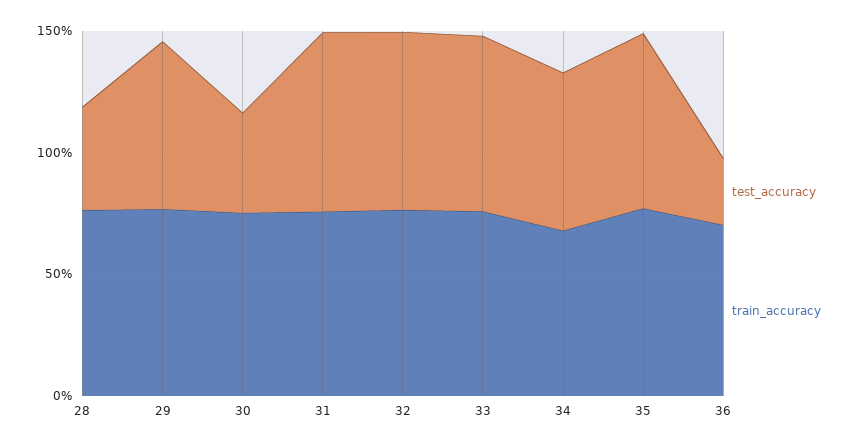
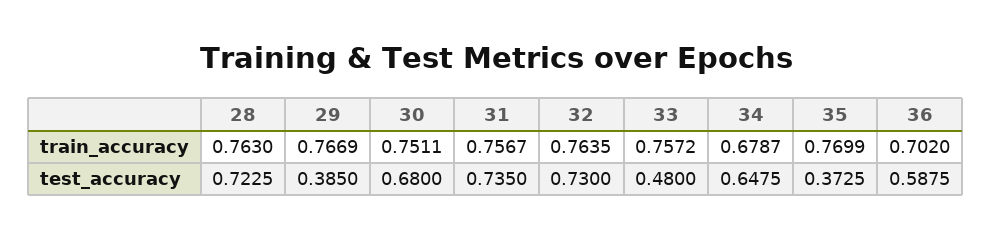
test_accuracy, 28: 0.4 -> 0.7225
test_accuracy, 29: 0.7 -> 0.385
test_accuracy, 30: 0.4 -> 0.68
test_accuracy, 33: 0.7 -> 0.48
test_accuracy, 35: 0.7 -> 0.3725
test_accuracy, 36: 0.3 -> 0.5875

